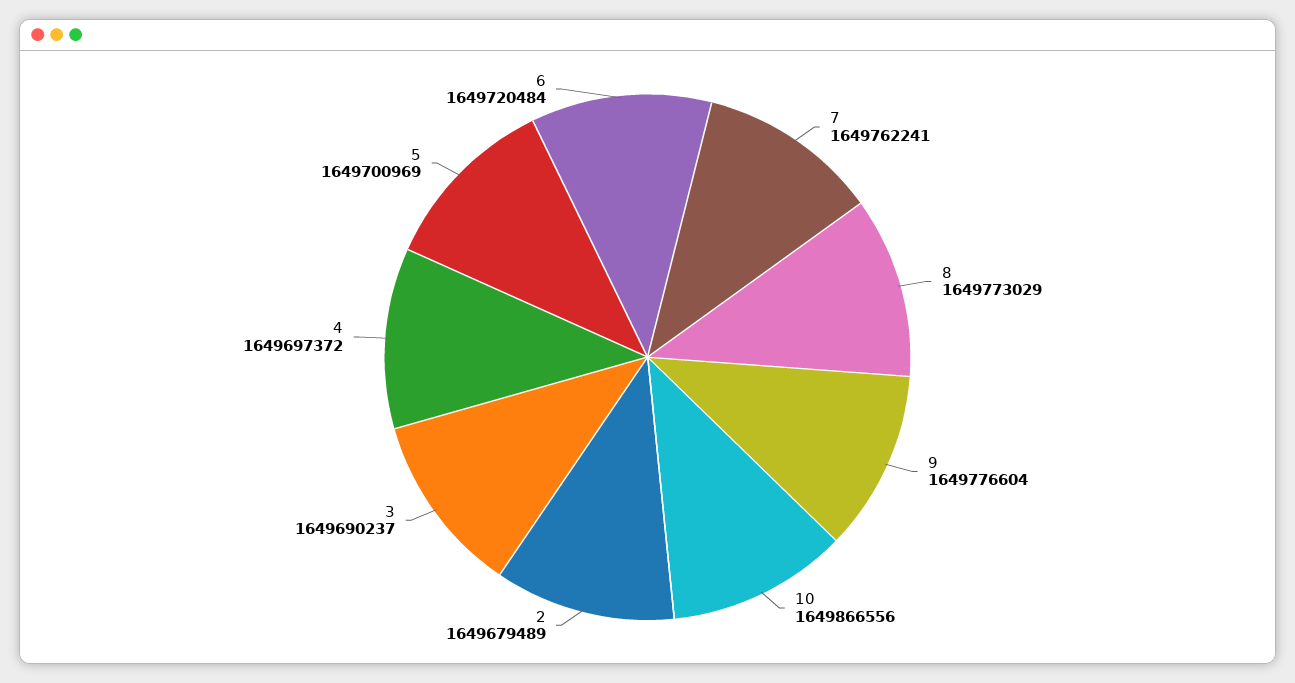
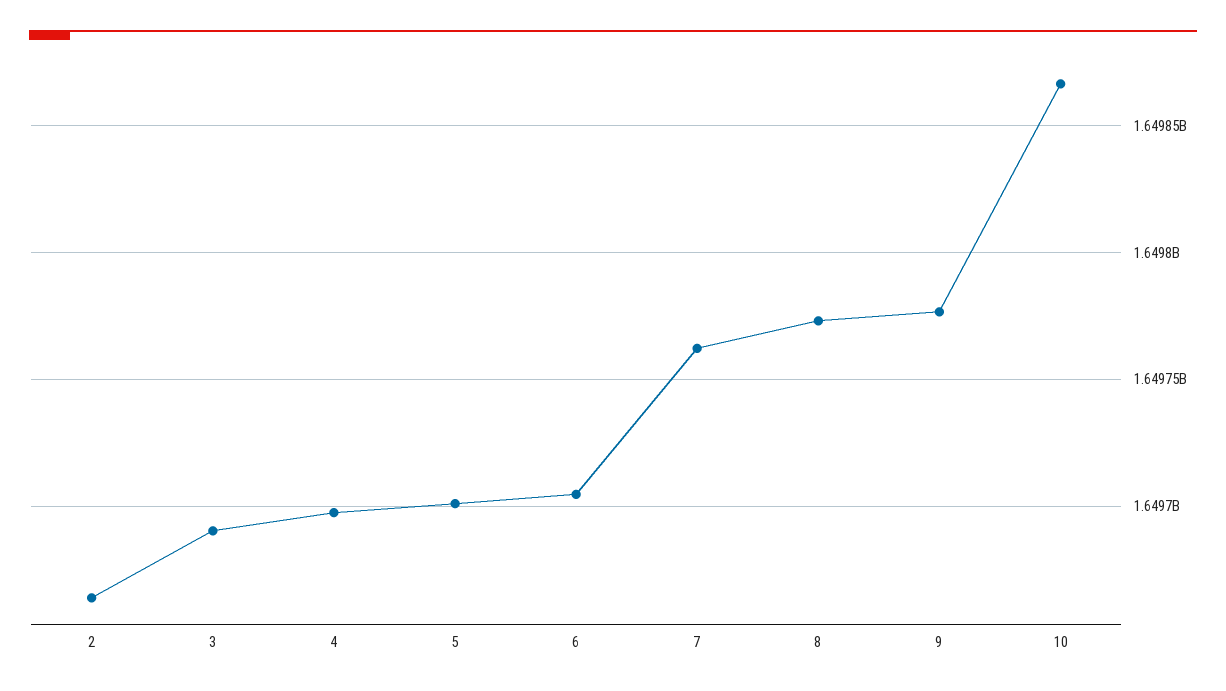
2: 1649679489 -> 1649665000
6: 1649720484 -> 1649705000

